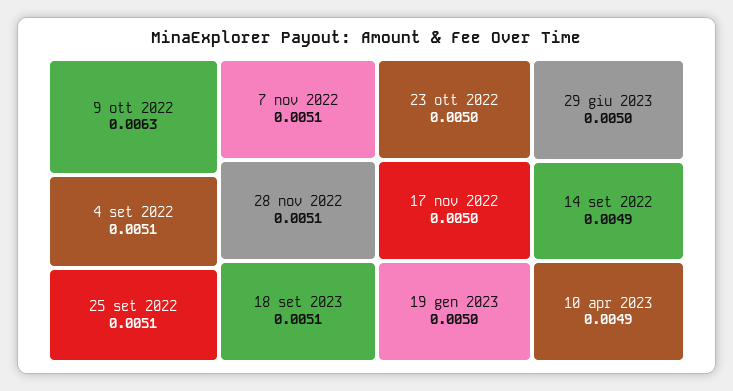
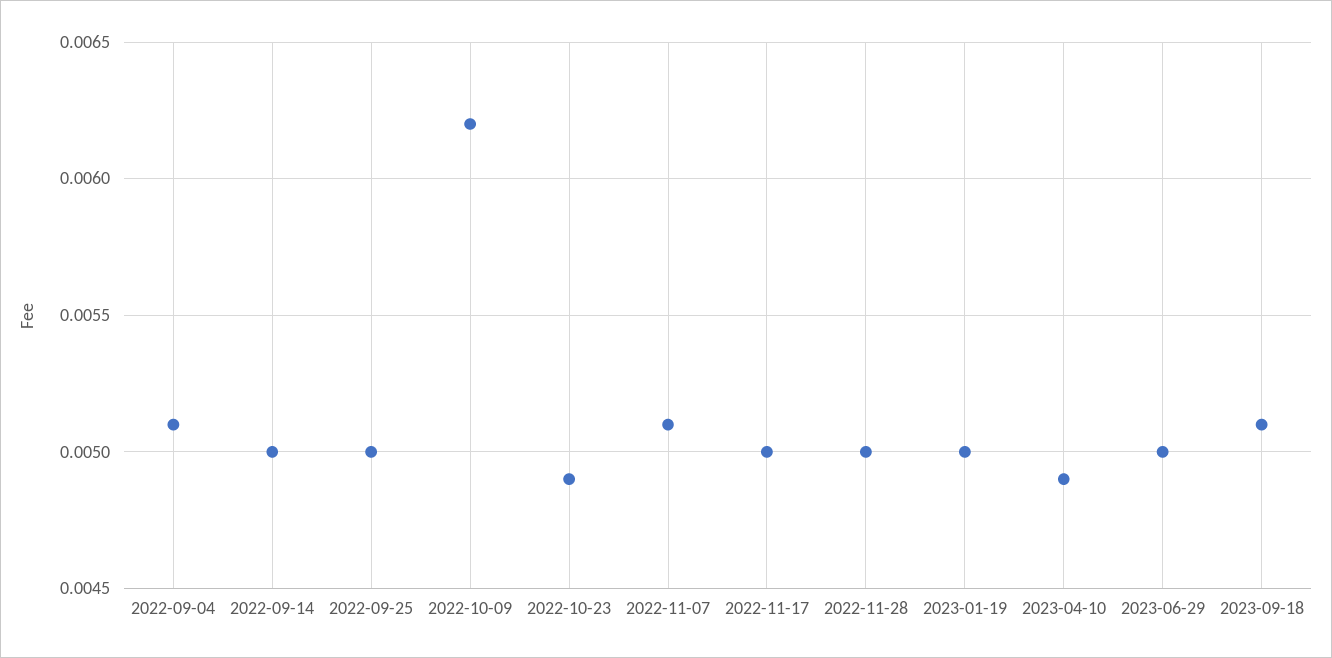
9 ott 2022: 0.0063 -> 0.0062
25 set 2022: 0.0051 -> 0.005
28 nov 2022: 0.0051 -> 0.005
23 ott 2022: 0.005 -> 0.0049
14 set 2022: 0.0049 -> 0.005

